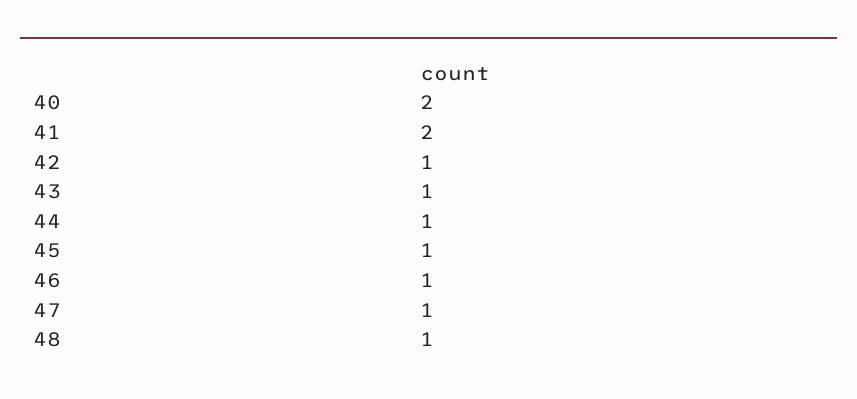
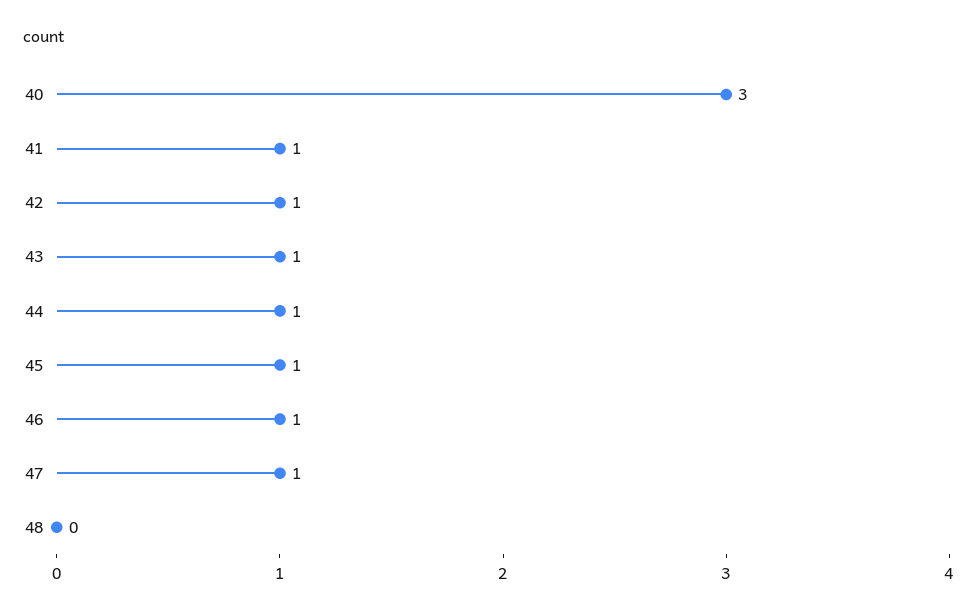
40: 2 -> 3
41: 2 -> 1
48: 1 -> 0

